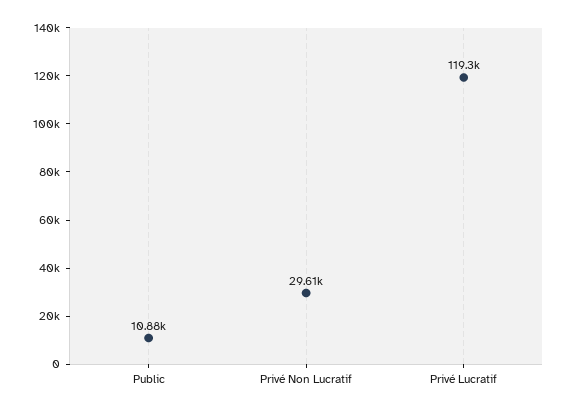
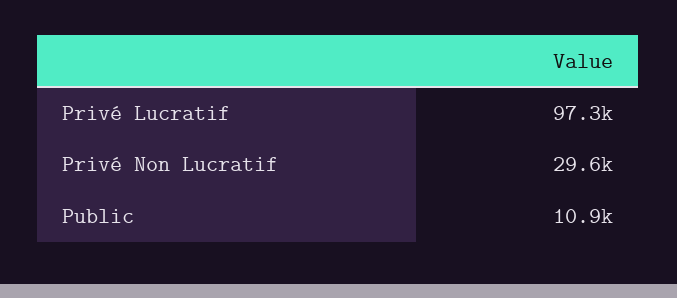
Privé Lucratif: 119300 -> 97300

